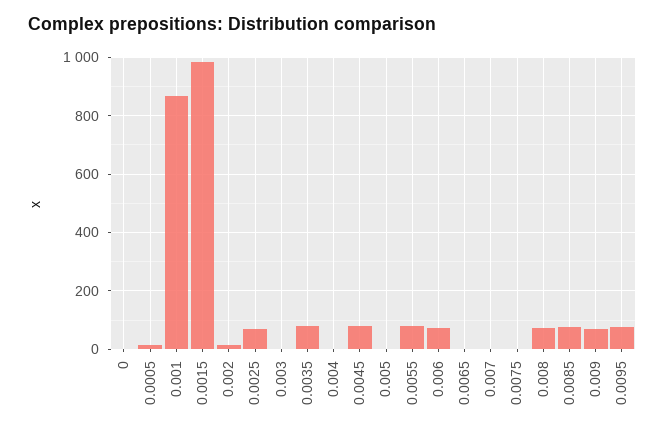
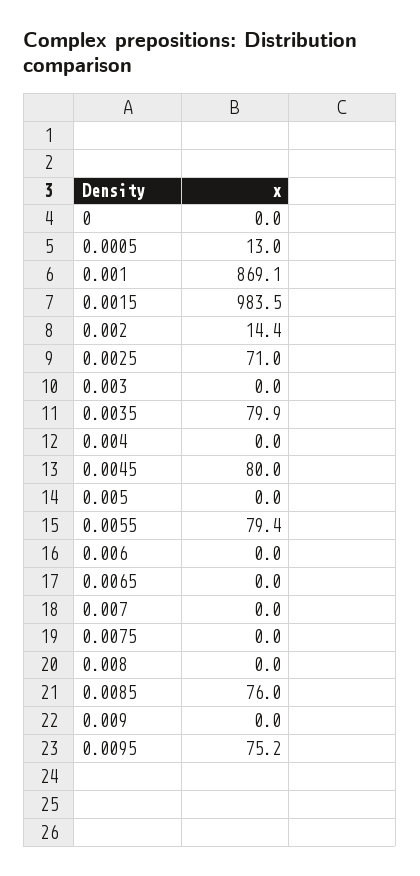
0.006: 75 -> 0
0.008: 75 -> 0
0.009: 75 -> 0

